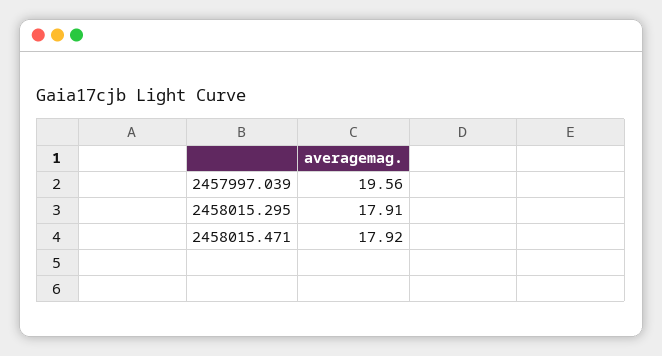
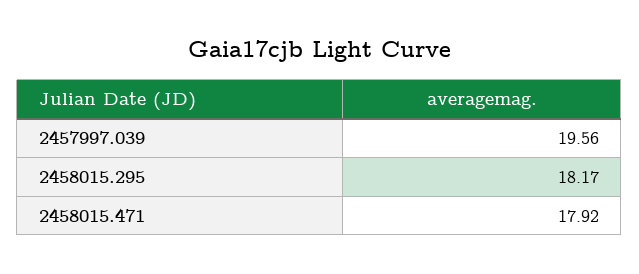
2458015.295: 17.91 -> 18.17

